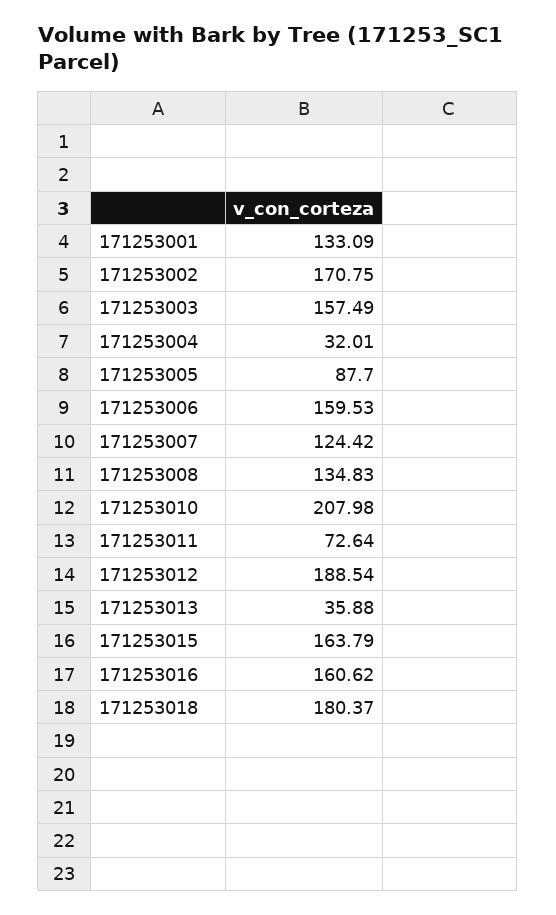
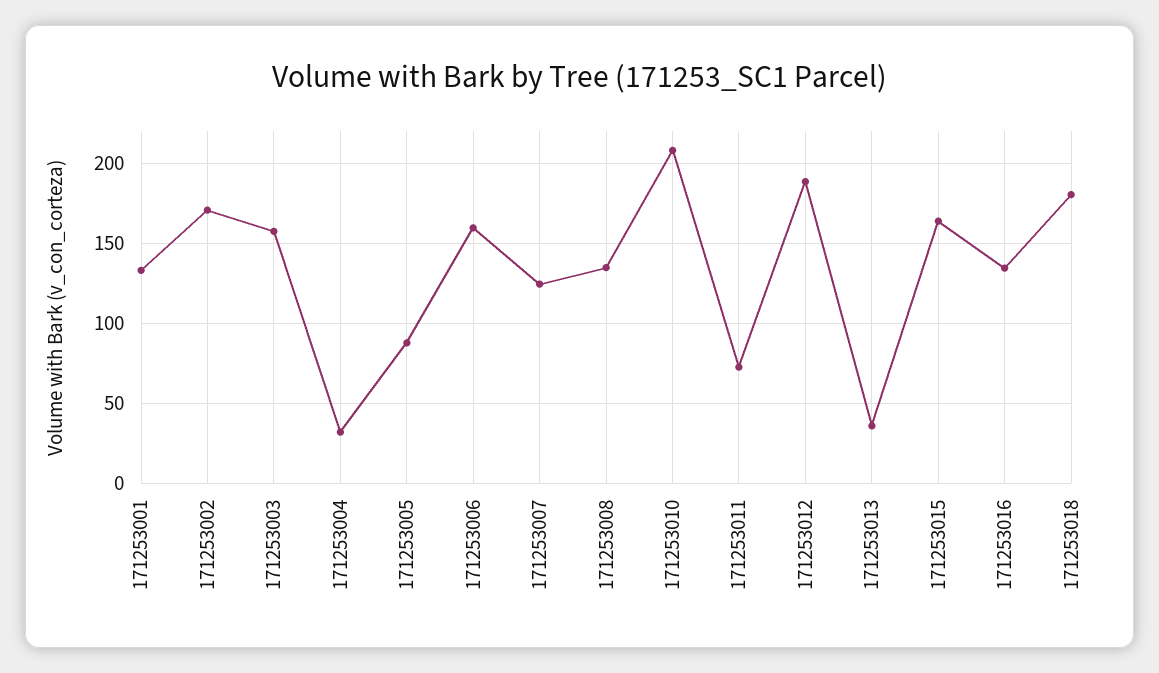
171253016: 160.62 -> 135

